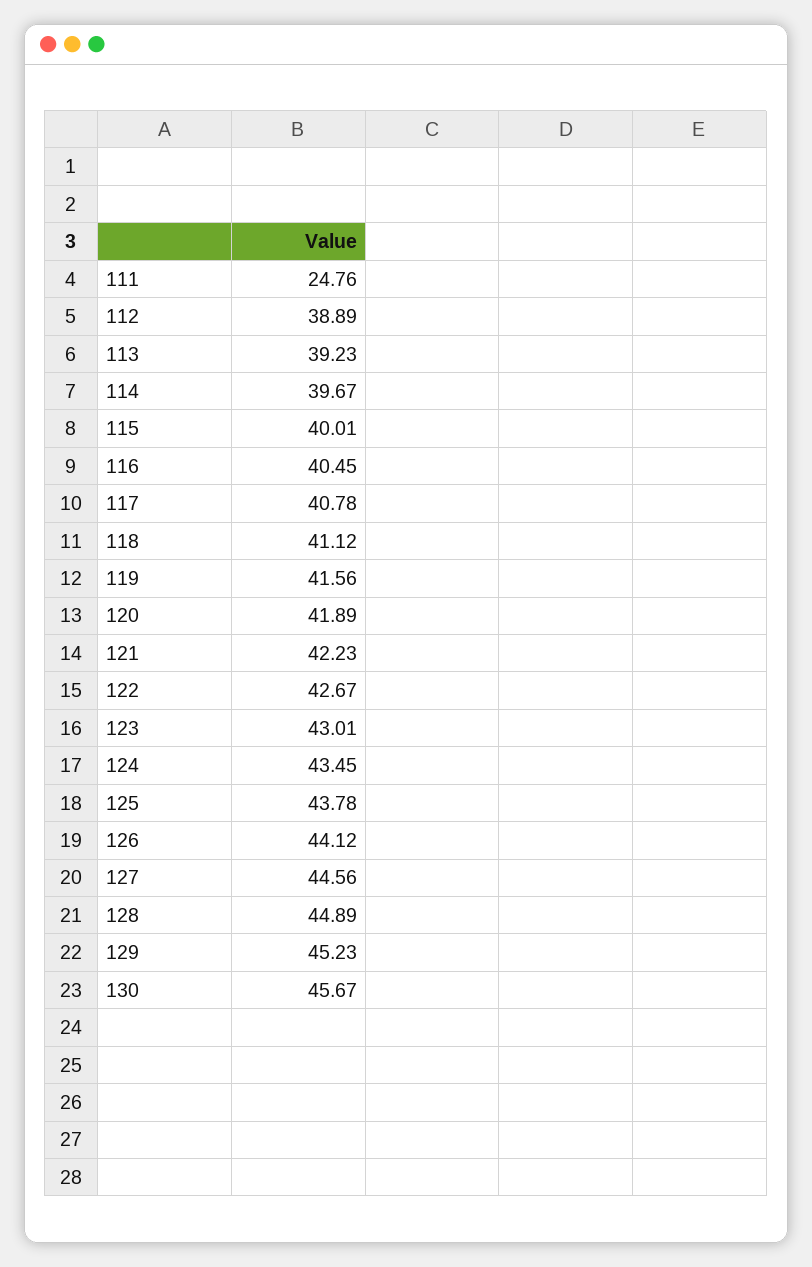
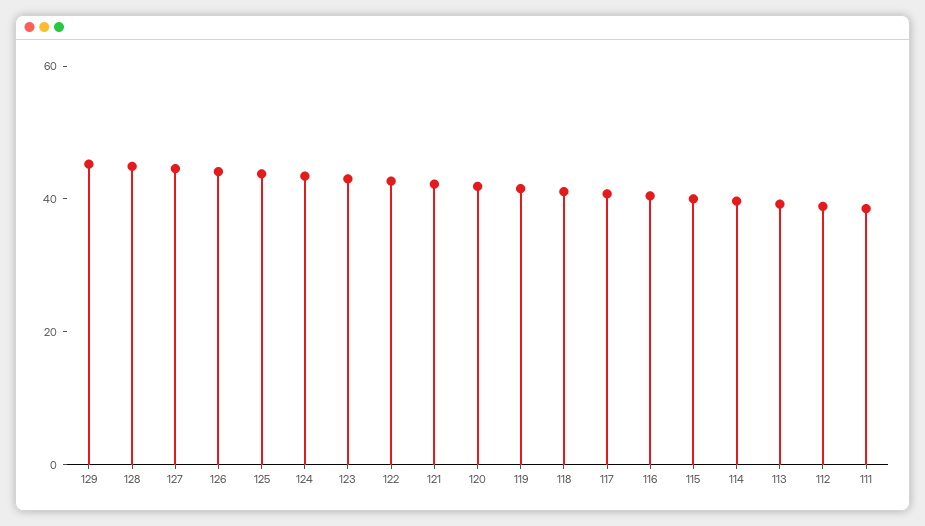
111: 24.76 -> 40
130: 45.67 -> none

